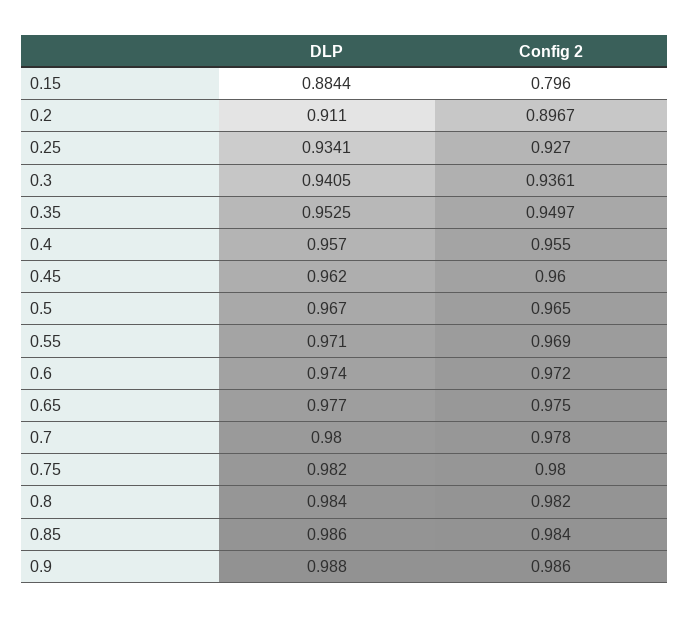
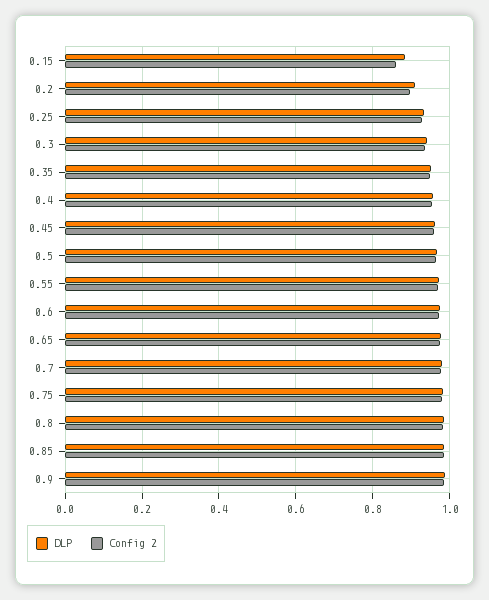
Config 2, 0.15: 0.796 -> 0.86

